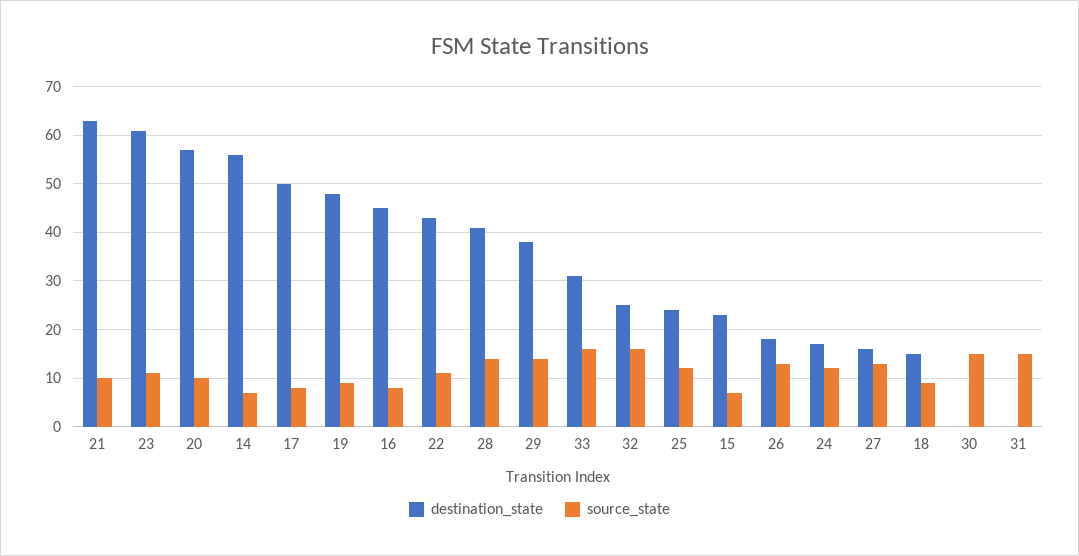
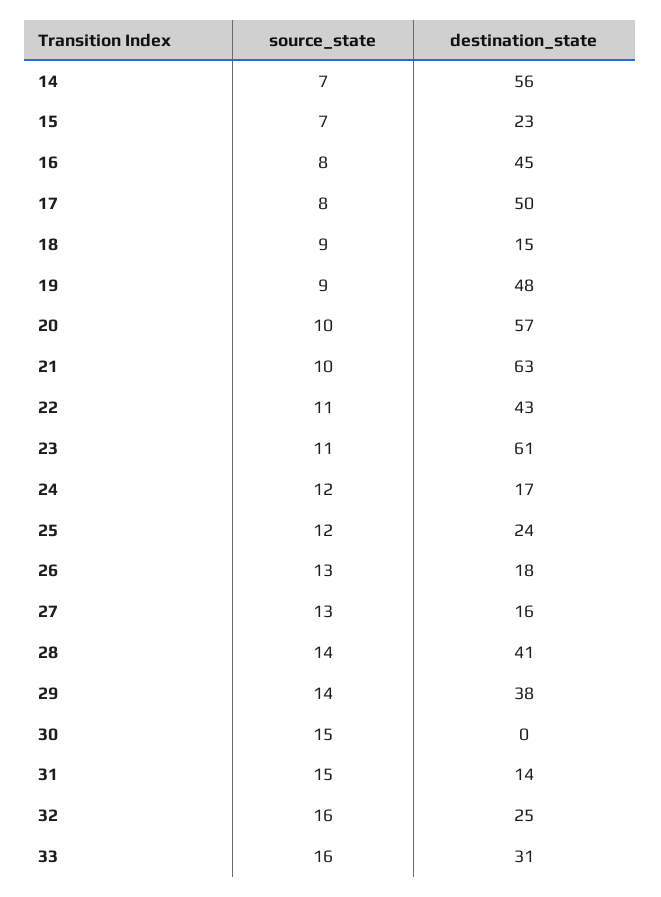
destination_state, 31: 0 -> 14

